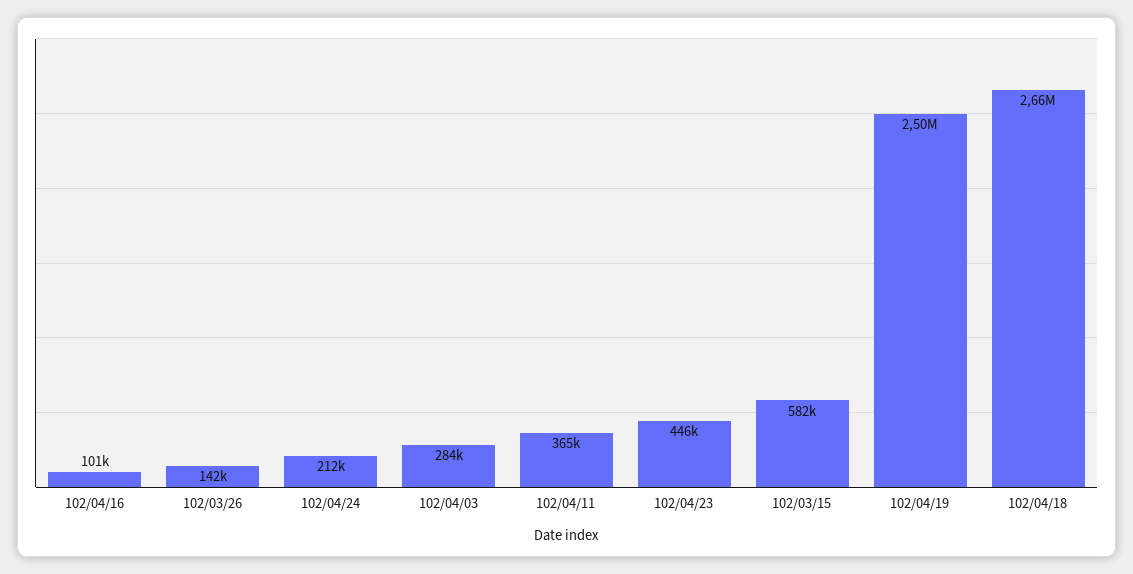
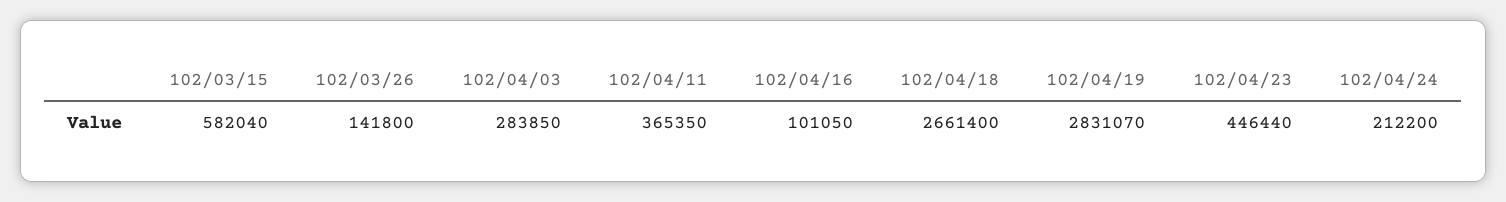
102/04/19: 2500000 -> 2831070

